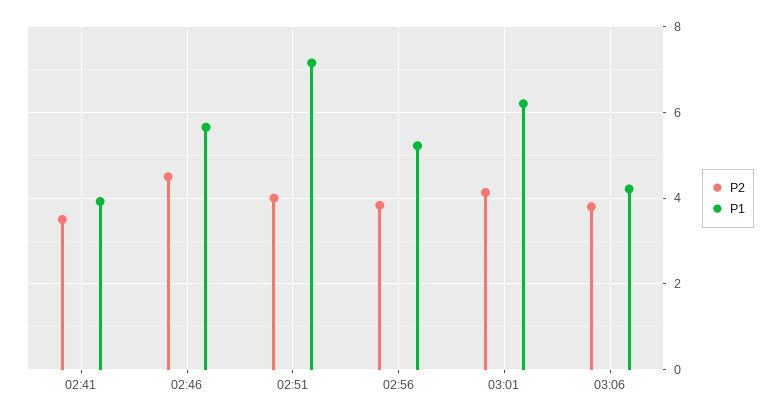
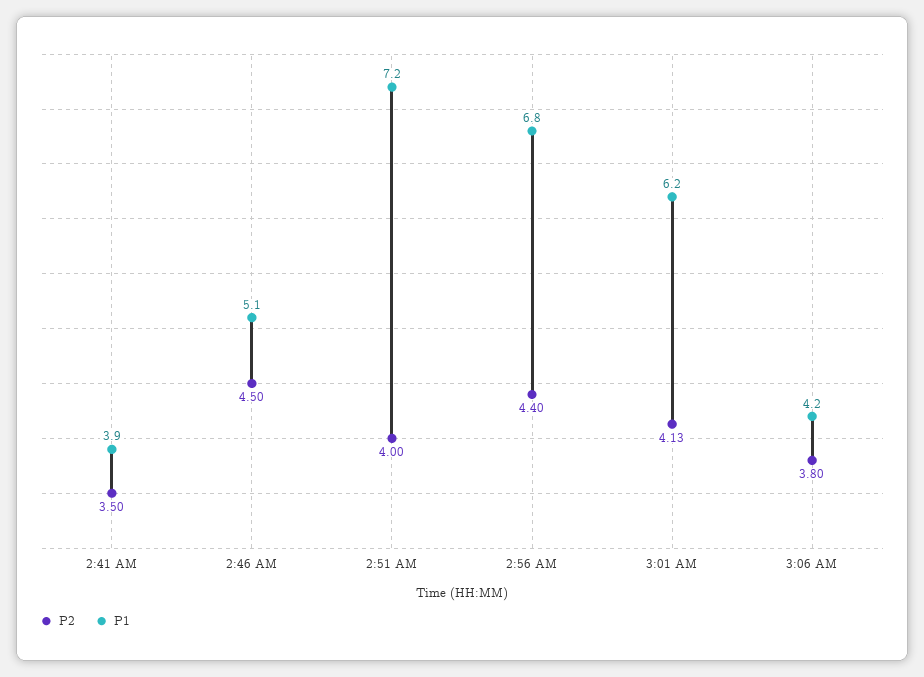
P1, 02:46: 5.6 -> 5.1
P2, 02:56: 3.8 -> 4.4
P1, 02:56: 5.2 -> 6.8

